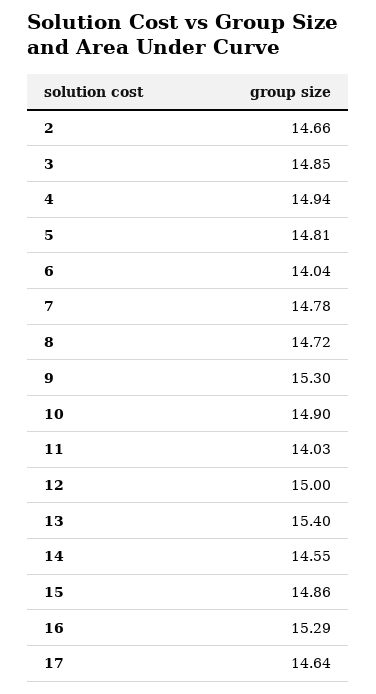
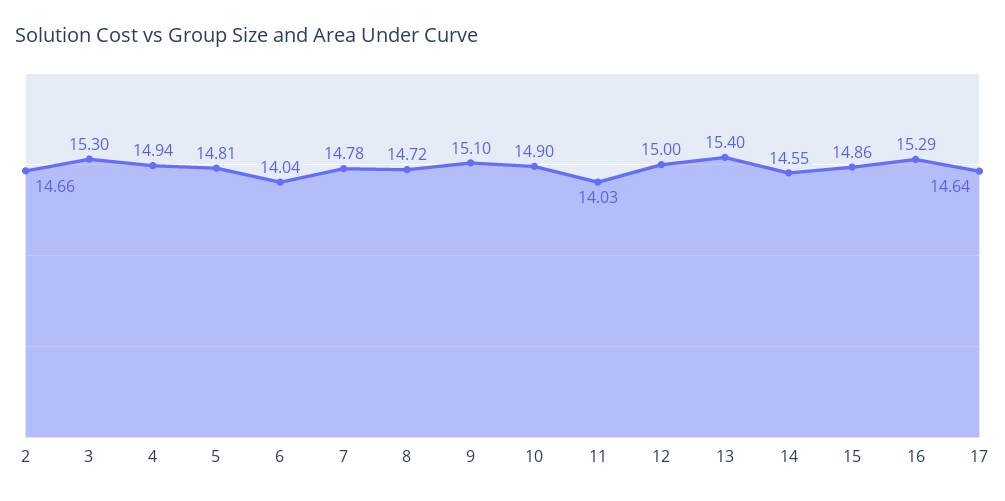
3: 14.85 -> 15.3
9: 15.3 -> 15.1

